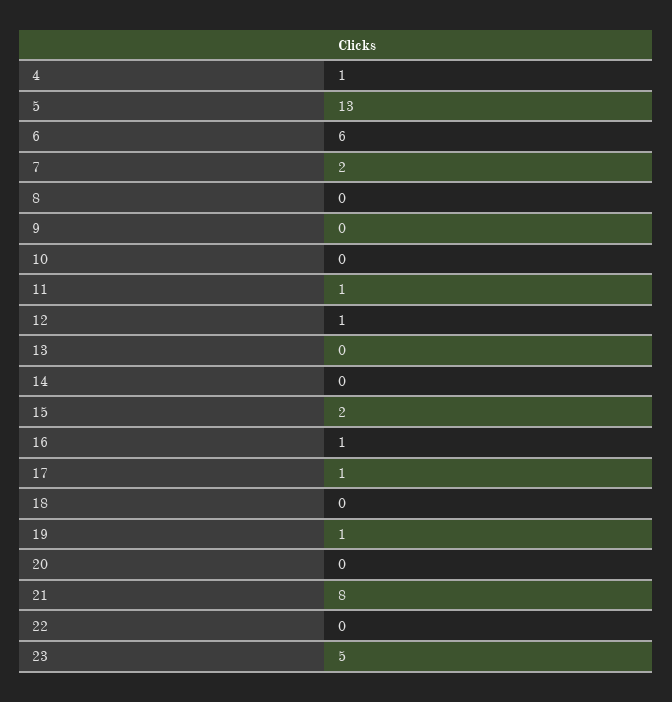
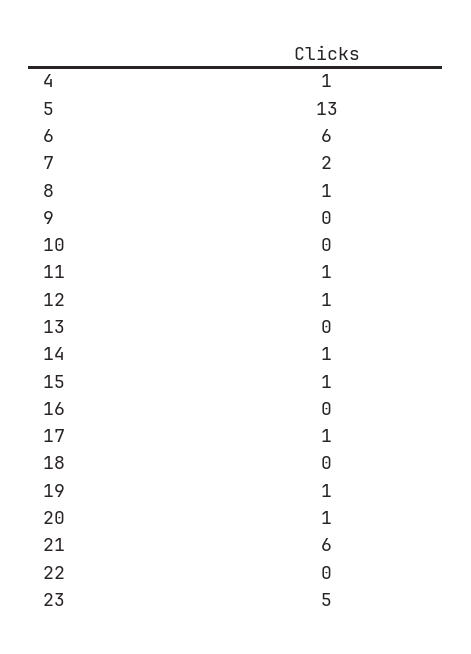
8: 0 -> 1
14: 0 -> 1
15: 2 -> 1
16: 1 -> 0
20: 0 -> 1
21: 8 -> 6

